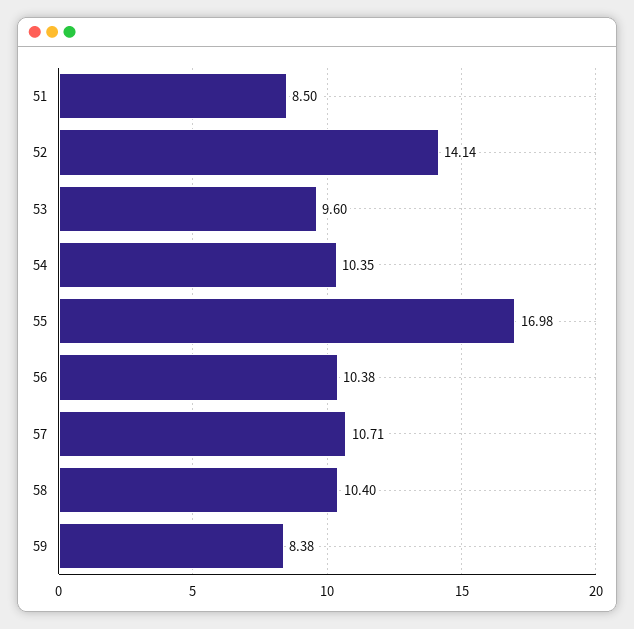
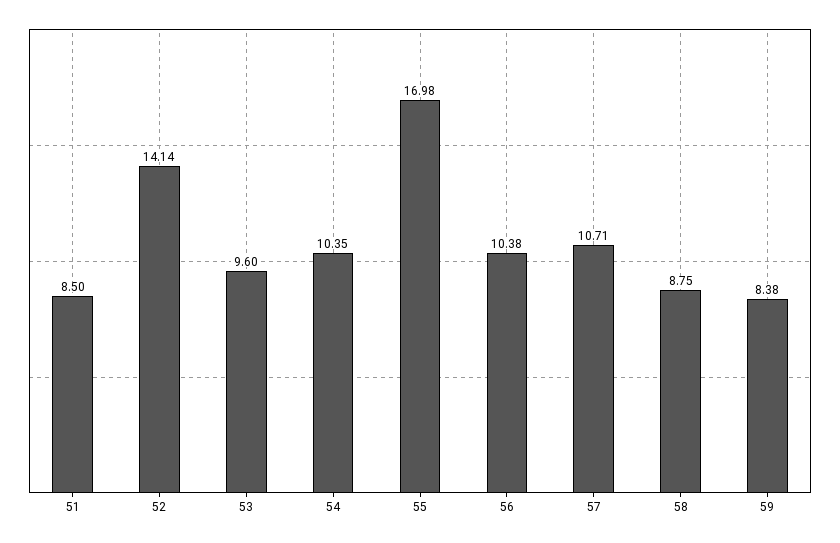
58: 10.4 -> 8.75

